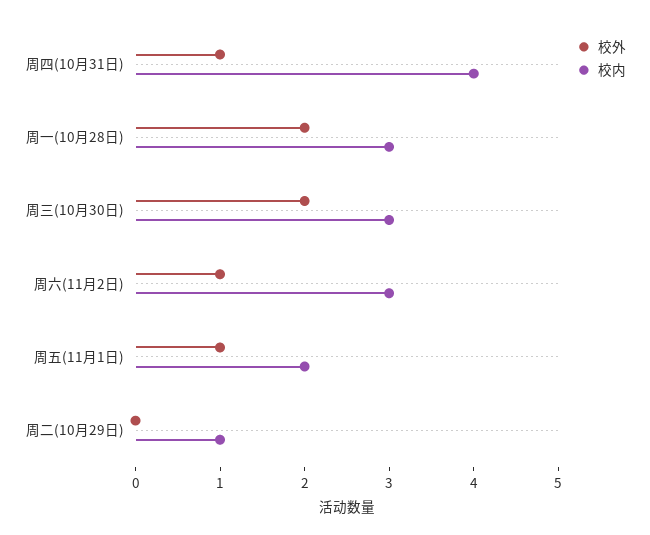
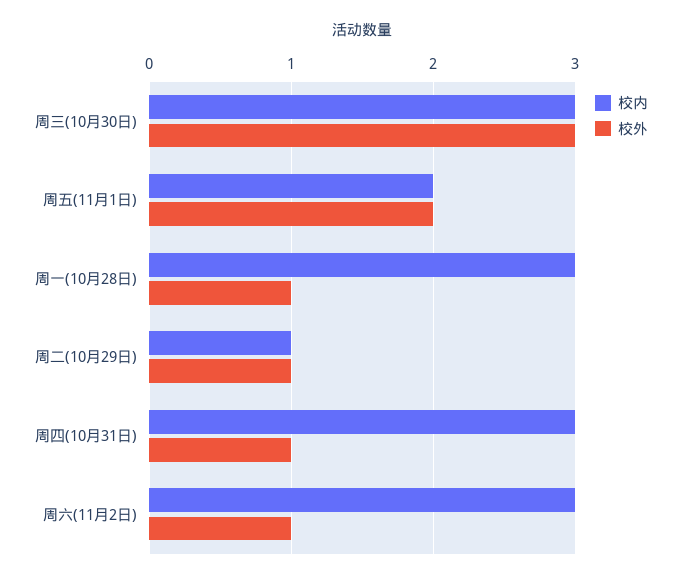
校内, 周四(10月31日): 4 -> 3
校外, 周一(10月28日): 2 -> 1
校外, 周三(10月30日): 2 -> 3
校外, 周五(11月1日): 1 -> 2
校外, 周二(10月29日): 0 -> 1

